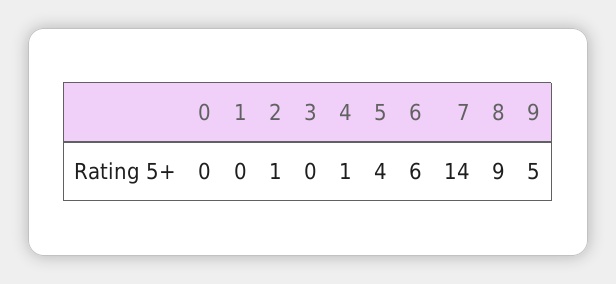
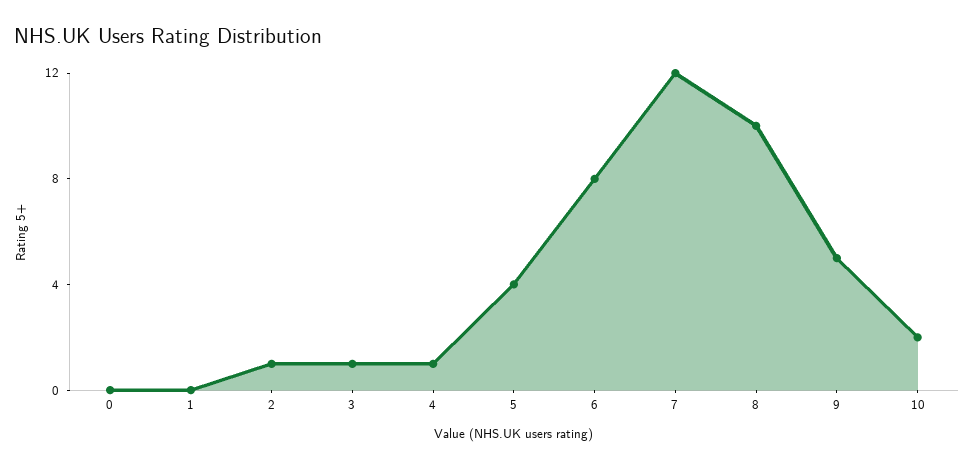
3: 0 -> 1
6: 6 -> 8
7: 14 -> 12
8: 9 -> 10
10: none -> 2

